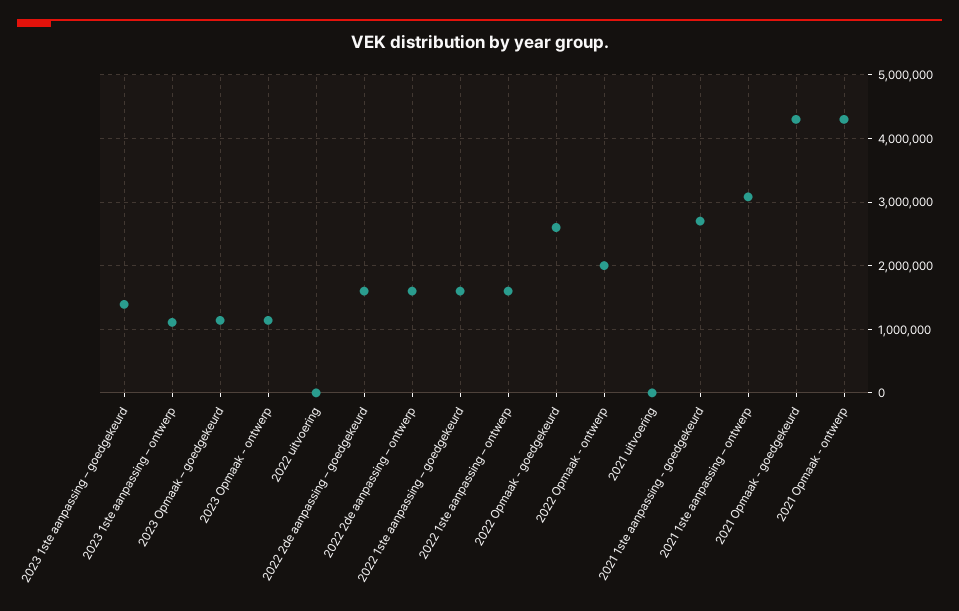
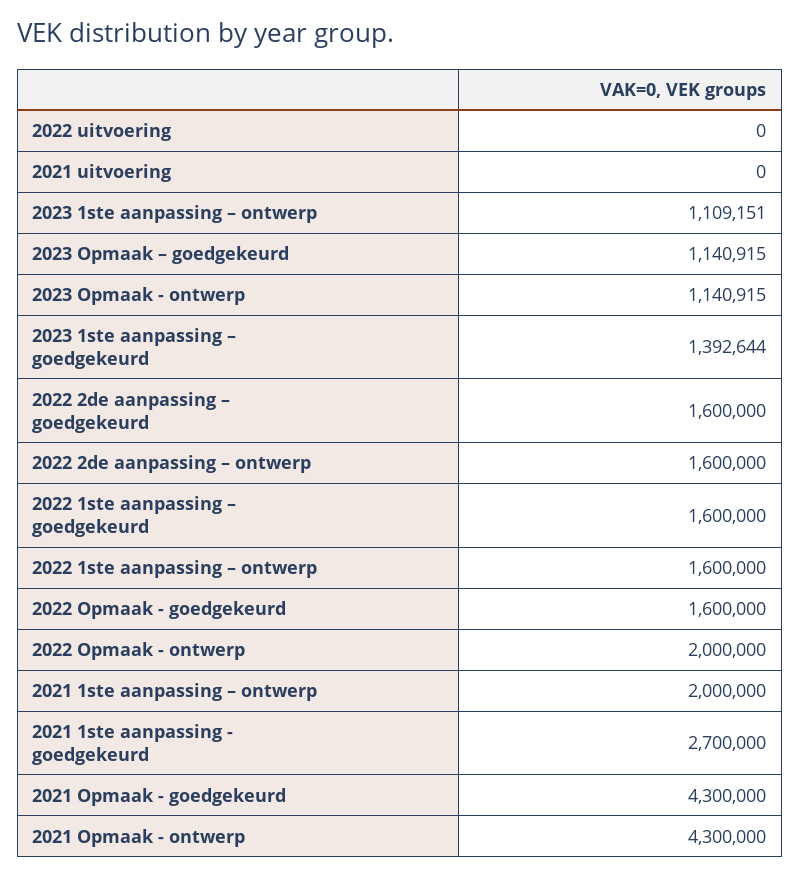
2022 Opmaak - goedgekeurd: 2600000 -> 1600000
2021 1ste aanpassing – ontwerp: 3100000 -> 2000000

